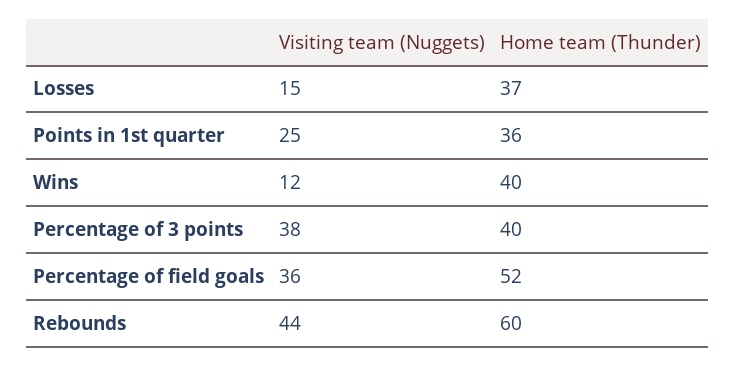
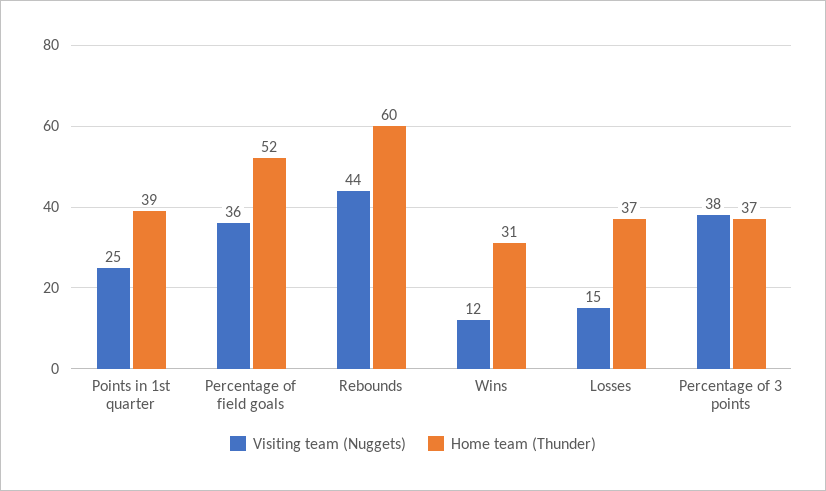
Home team (Thunder), Points in 1st quarter: 36 -> 39
Home team (Thunder), Wins: 40 -> 31
Home team (Thunder), Percentage of 3 points: 40 -> 37

